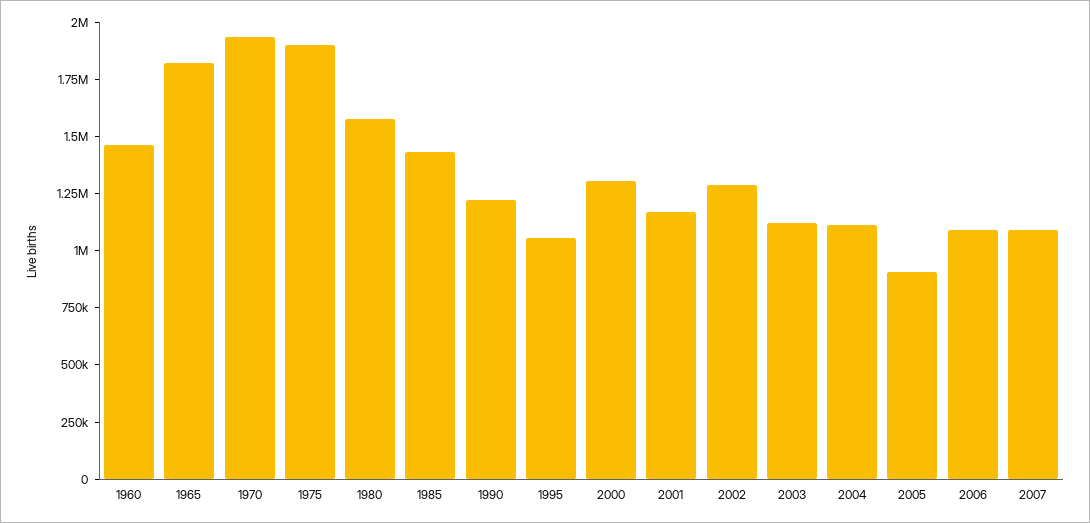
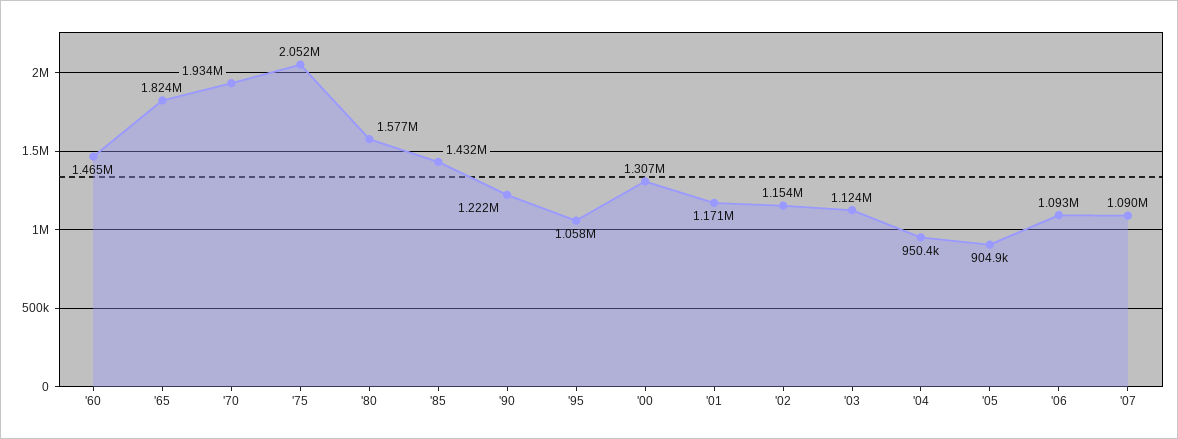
1975: 1900000 -> 2052000
2002: 1300000 -> 1154000
2004: 1100000 -> 950400

